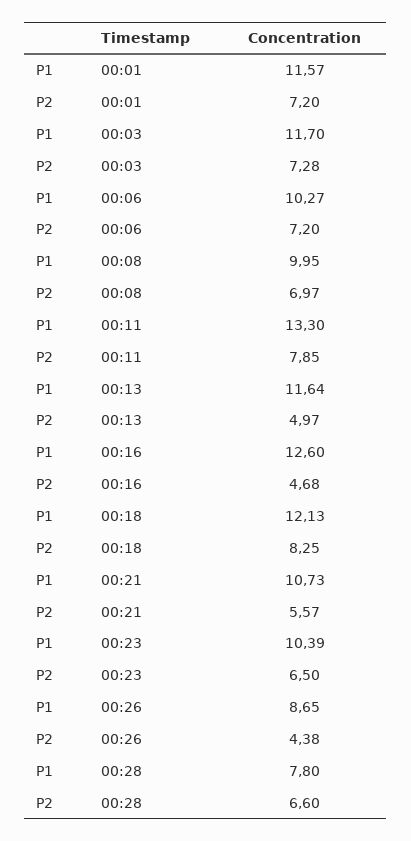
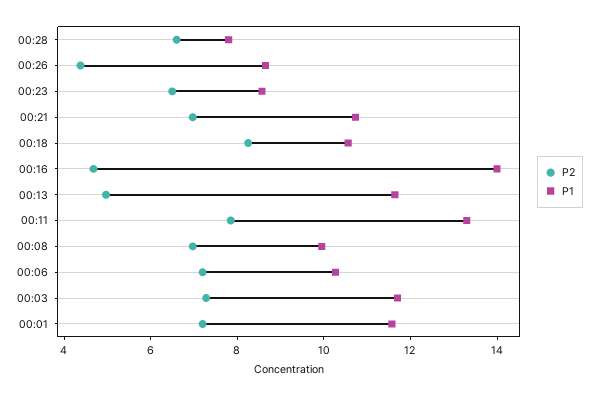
P1, 00:16: 12.6 -> 14
P1, 00:18: 12.13 -> 10.5
P2, 00:21: 5.57 -> 7
P1, 00:23: 10.39 -> 8.5

